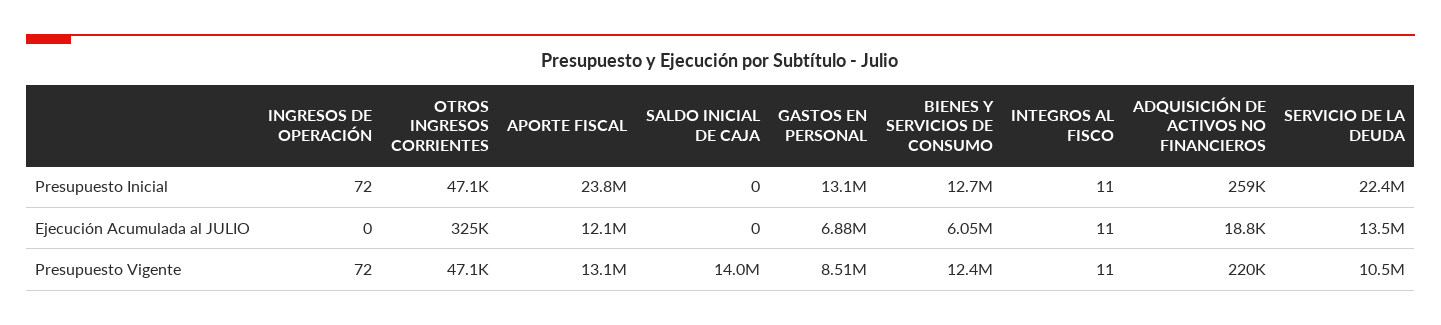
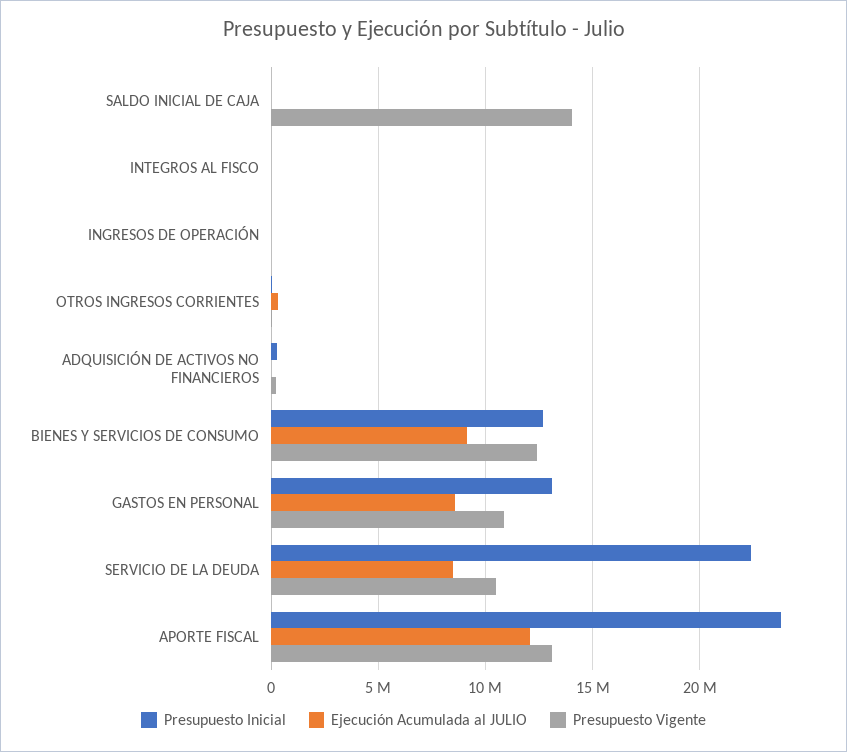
Ejecución Acumulada al JULIO, GASTOS EN PERSONAL: 6880000 -> 8500000
Ejecución Acumulada al JULIO, BIENES Y SERVICIOS DE CONSUMO: 6050000 -> 9000000
Ejecución Acumulada al JULIO, SERVICIO DE LA DEUDA: 13500000 -> 8500000
Presupuesto Vigente, GASTOS EN PERSONAL: 8510000 -> 11000000

